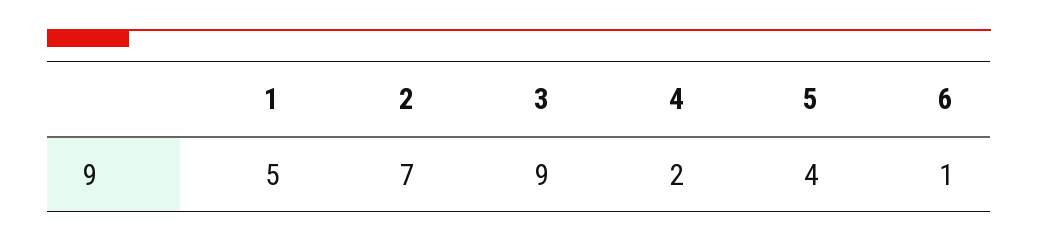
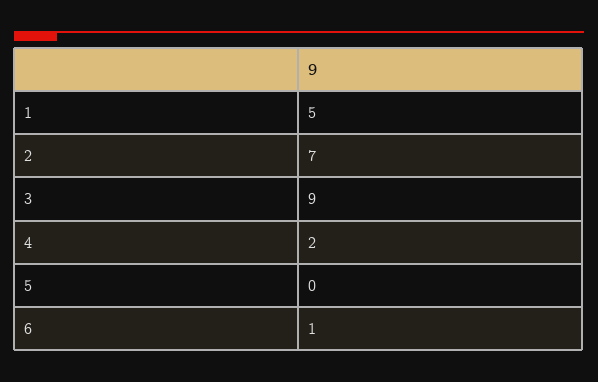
5: 4 -> 0

